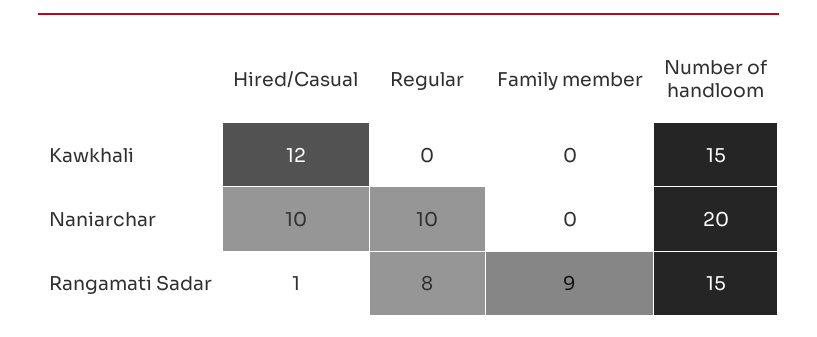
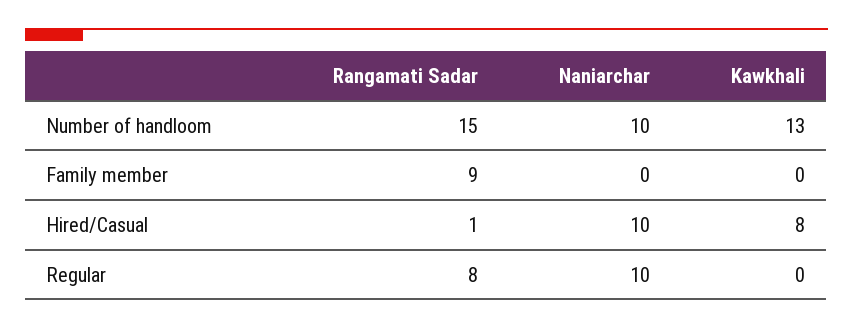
Hired/Casual, Kawkhali: 12 -> 8
Number of handloom, Kawkhali: 15 -> 13
Number of handloom, Naniarchar: 20 -> 10

